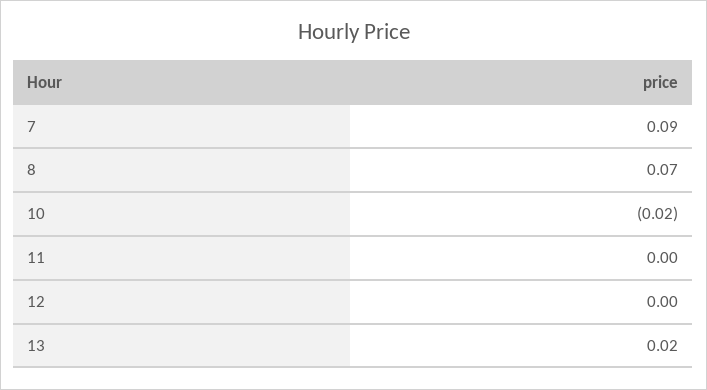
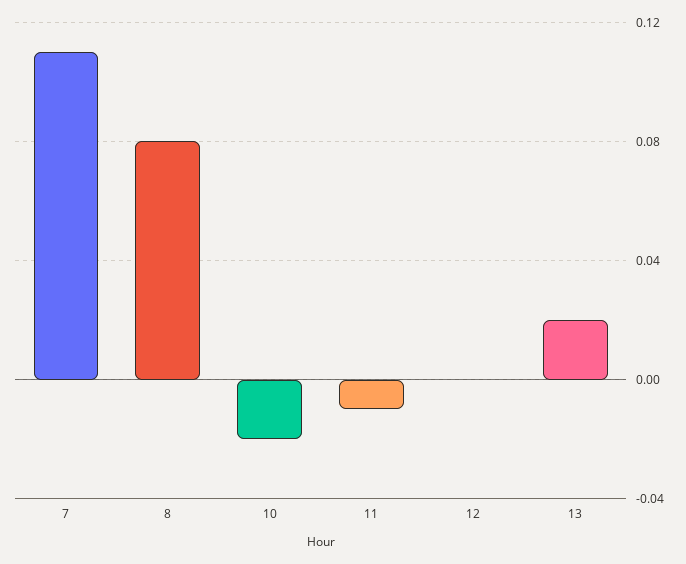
7: 0.09 -> 0.11
8: 0.07 -> 0.08
11: 0 -> -0.01

